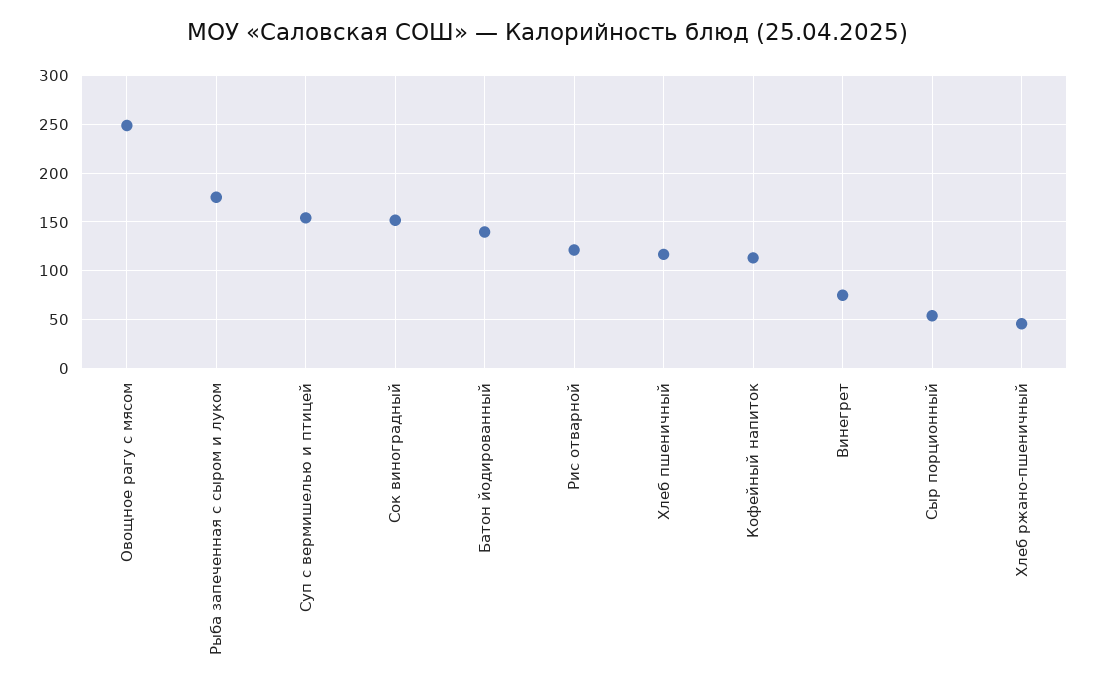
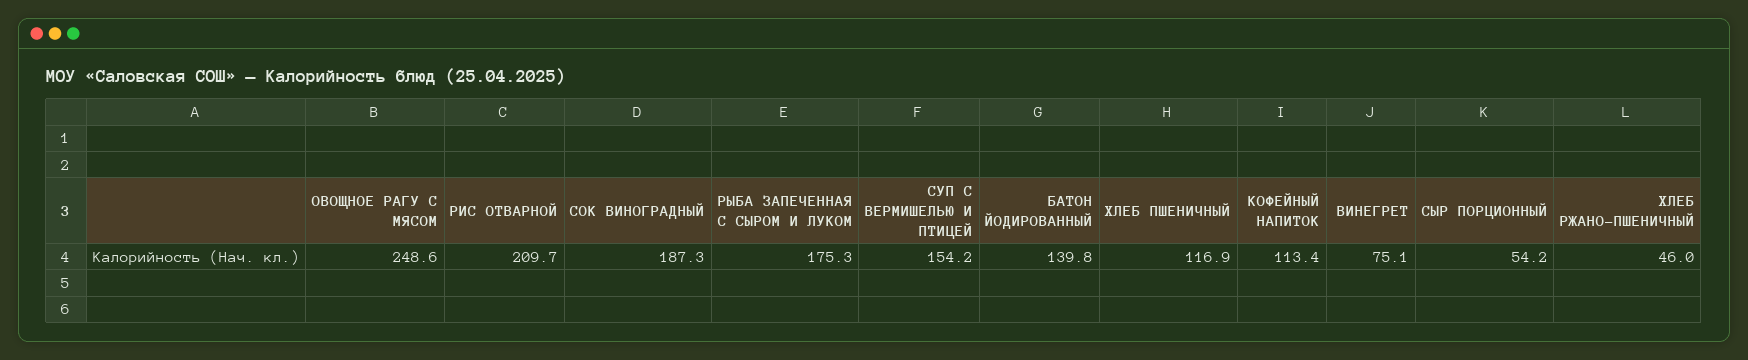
Сок виноградный: 150 -> 187.3
Рис отварной: 120 -> 209.7

